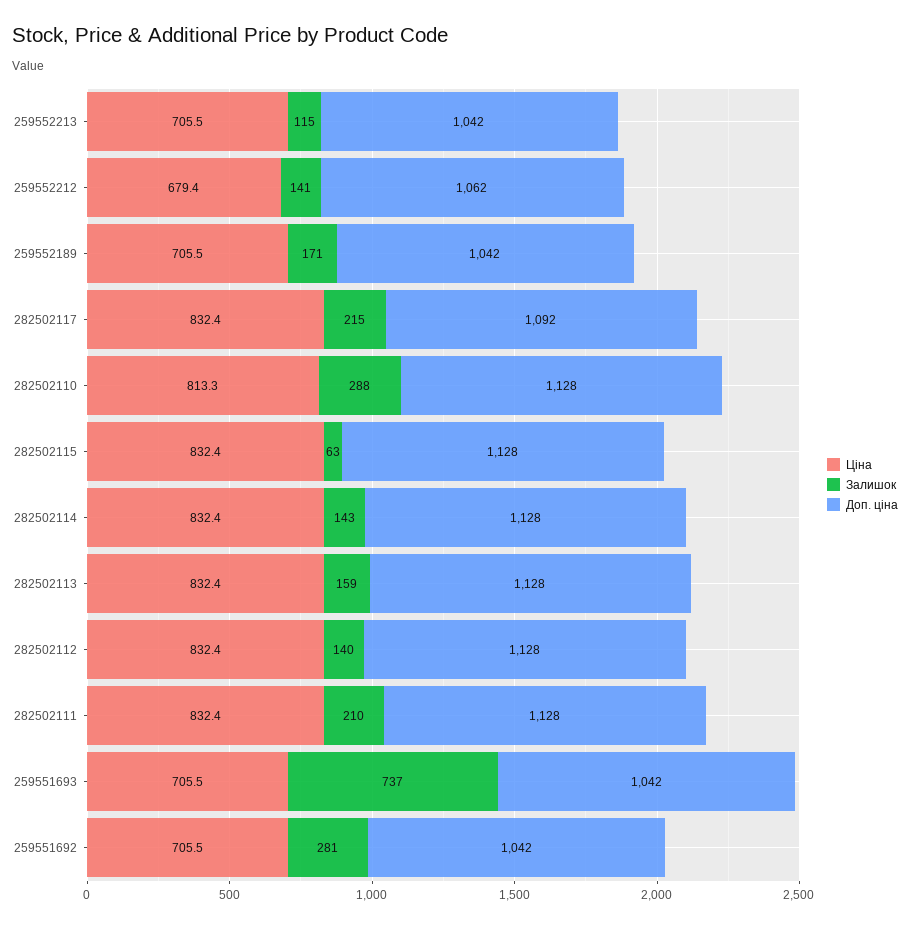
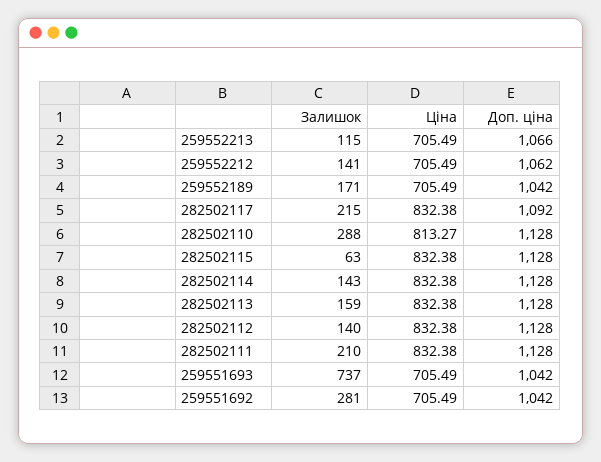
Доп. ціна, 259552213: 1042 -> 1066
Ціна, 259552212: 679.4 -> 705.49

